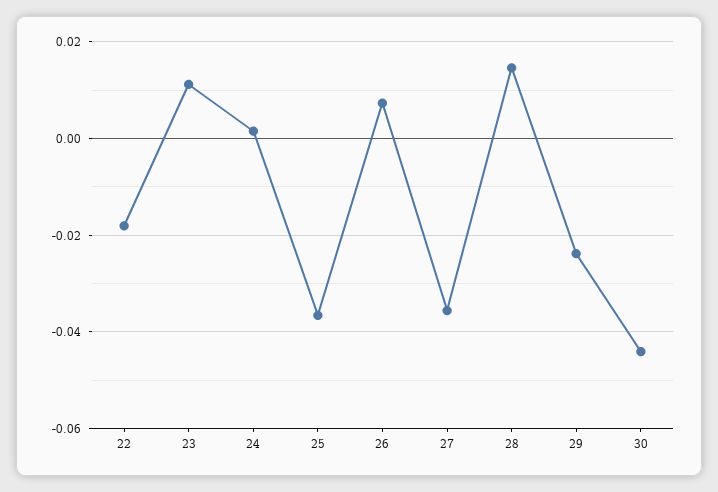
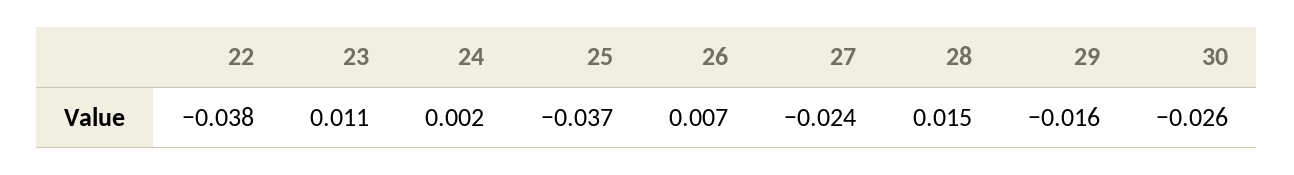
22: -0.018 -> -0.038
27: -0.036 -> -0.024
29: -0.024 -> -0.016
30: -0.044 -> -0.026

